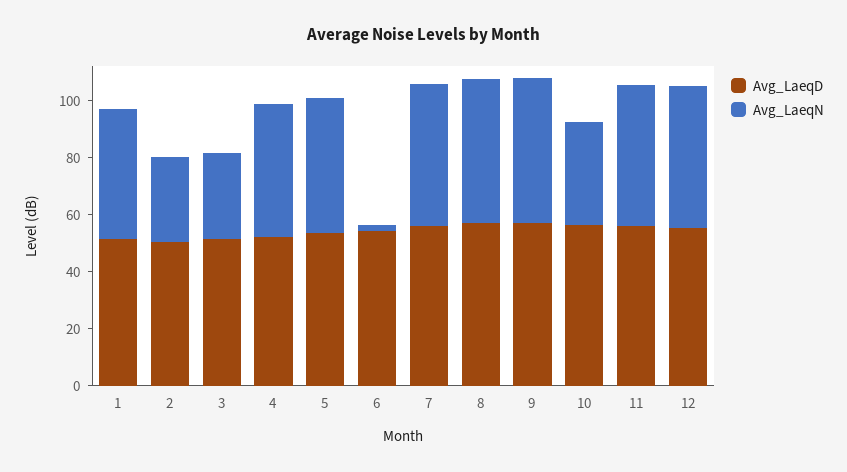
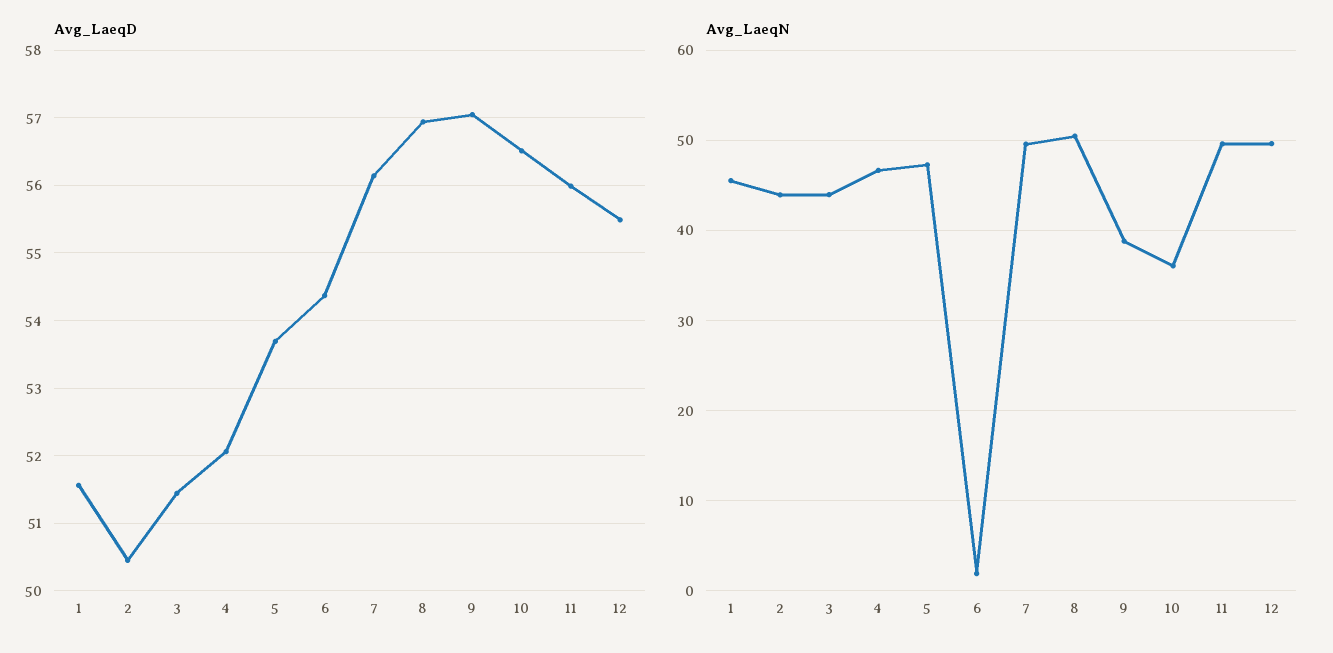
Avg_LaeqN, 2: 30 -> 44
Avg_LaeqN, 3: 30 -> 44
Avg_LaeqN, 9: 50 -> 39

